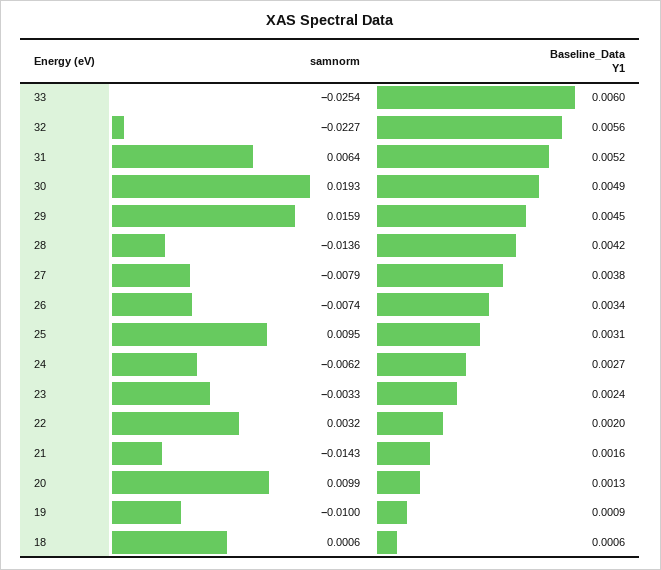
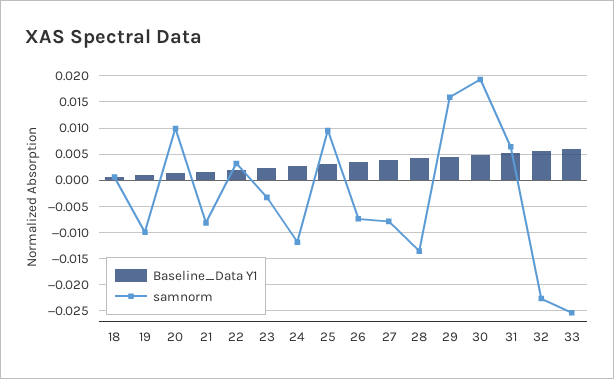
samnorm, 24: -0.0062 -> -0.0125
samnorm, 21: -0.0143 -> -0.0075

